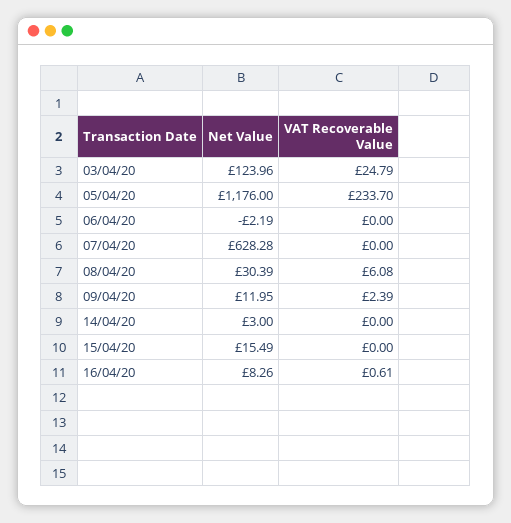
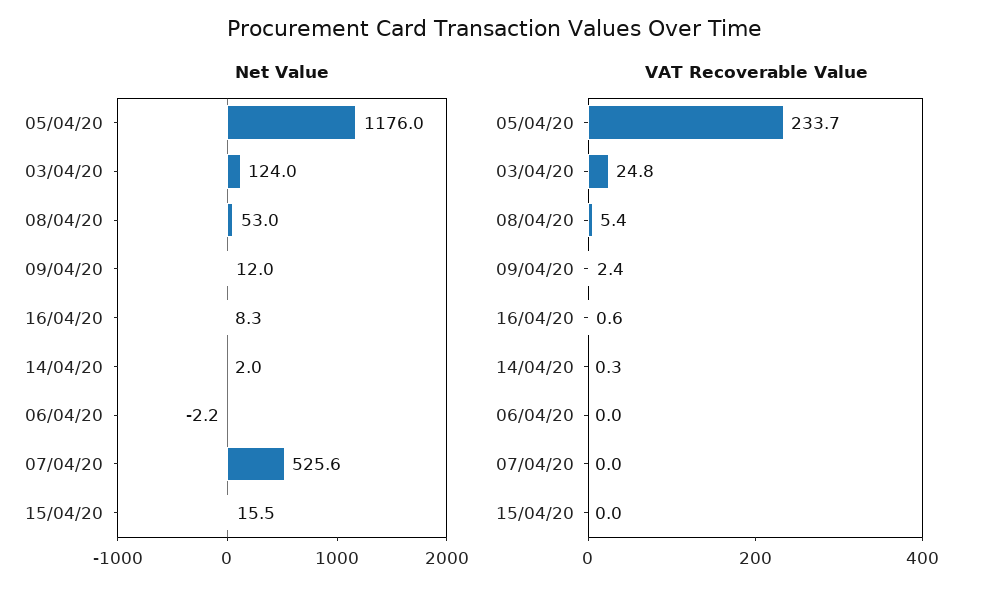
Net Value, 07/04/20: 628.28 -> 525.6
Net Value, 08/04/20: 30.39 -> 53
VAT Recoverable Value, 08/04/20: 6.08 -> 5.4
Net Value, 14/04/20: 3 -> 2
VAT Recoverable Value, 14/04/20: 0 -> 0.3

